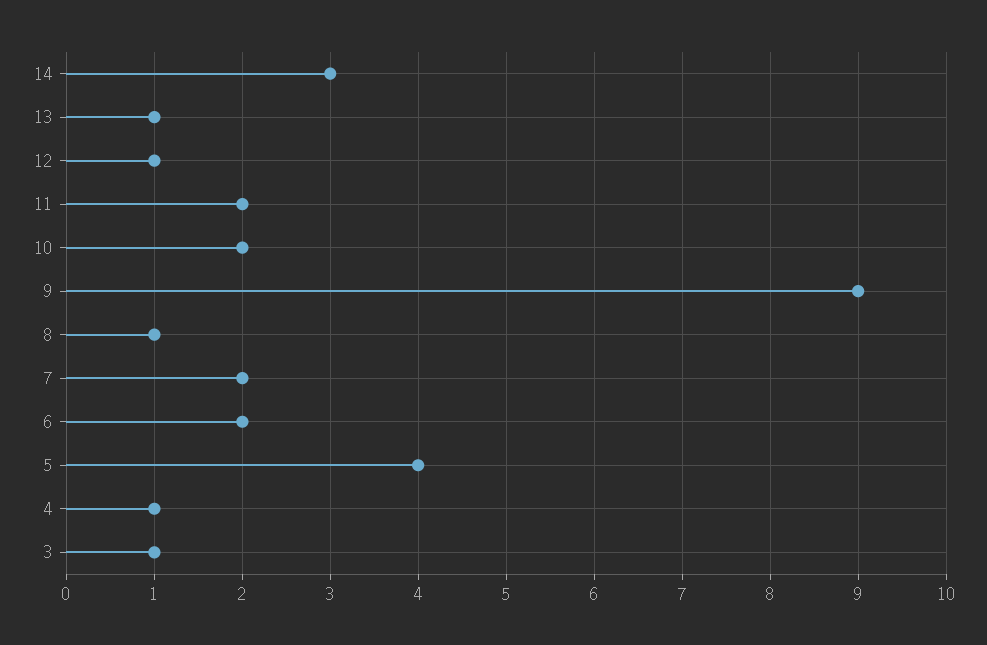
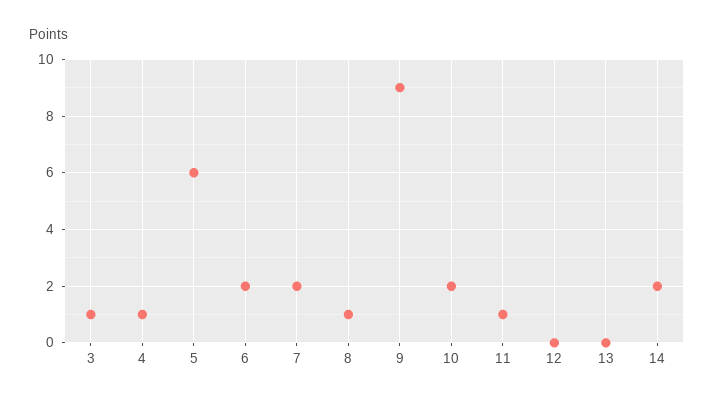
14: 3 -> 2
13: 1 -> 0
12: 1 -> 0
11: 2 -> 1
5: 4 -> 6

